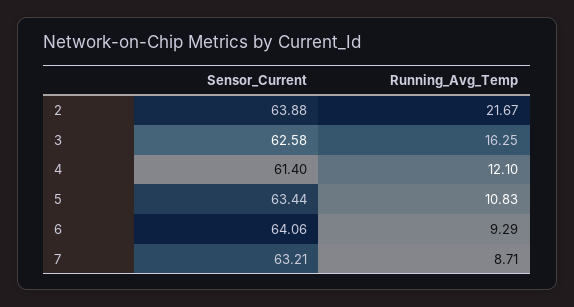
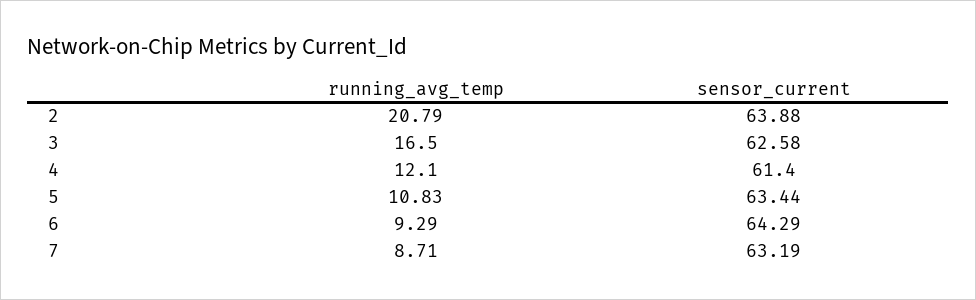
Running_Avg_Temp, 2: 21.67 -> 20.79
Running_Avg_Temp, 3: 16.25 -> 16.5
Sensor_Current, 6: 64.06 -> 64.29
Sensor_Current, 7: 63.21 -> 63.19

